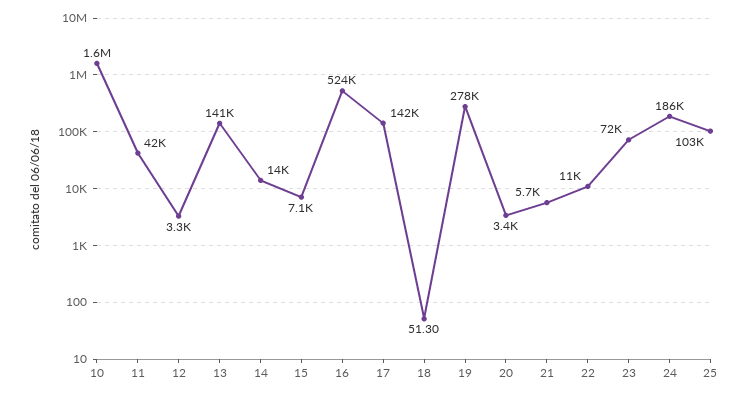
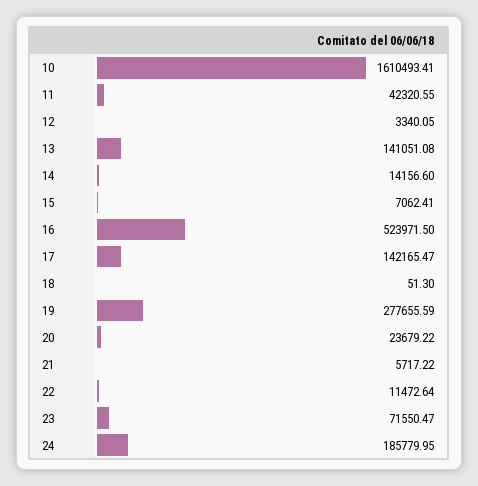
20: 3400 -> 23679.22
25: 103000 -> none

